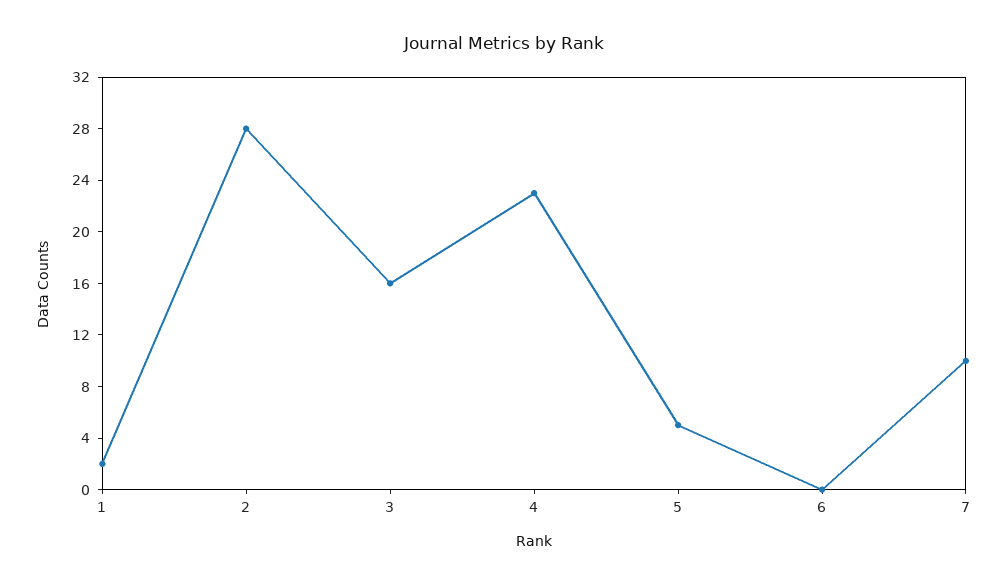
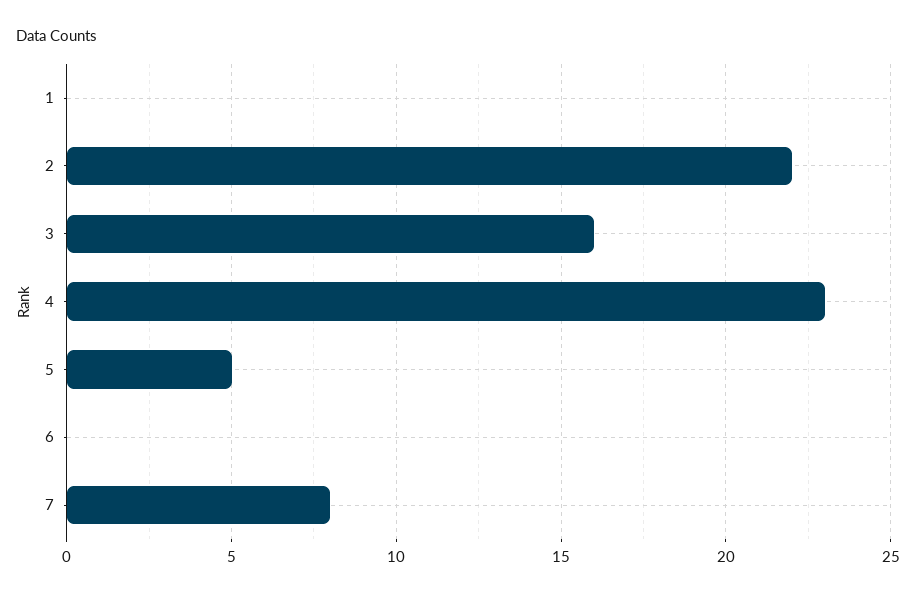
1: 2 -> 0
2: 28 -> 22
7: 10 -> 8

